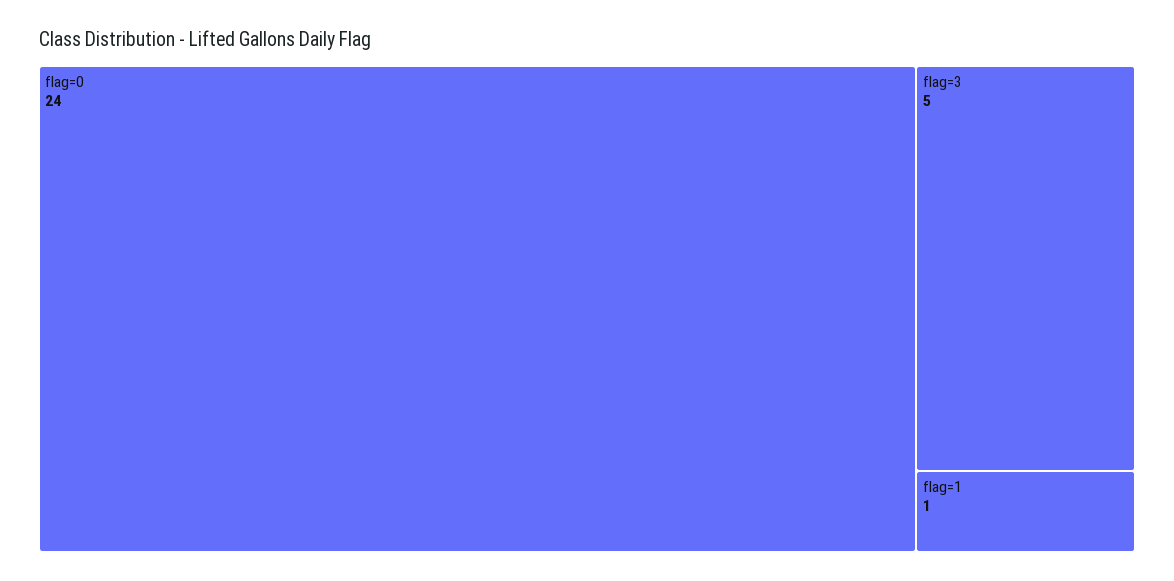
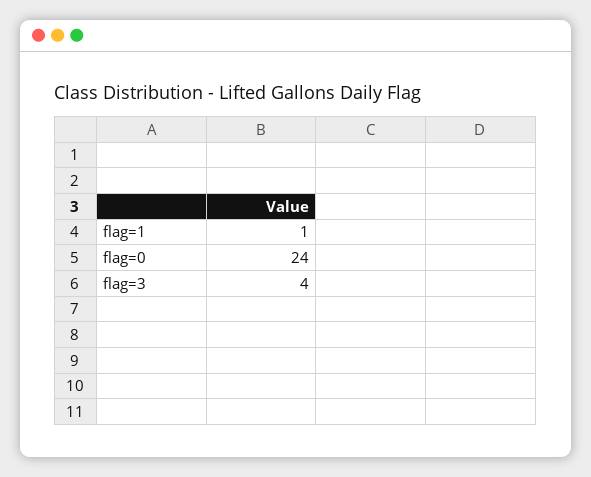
flag=3: 5 -> 4

